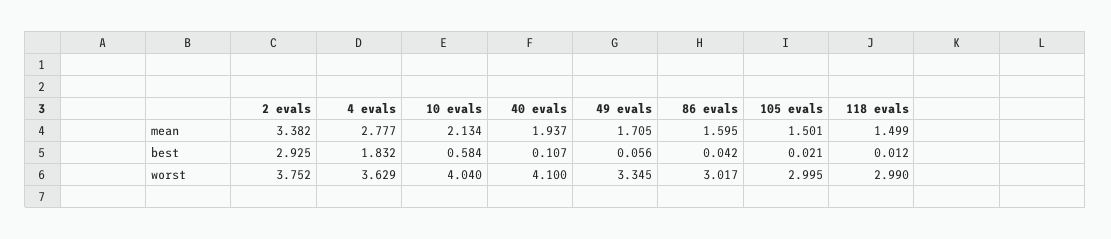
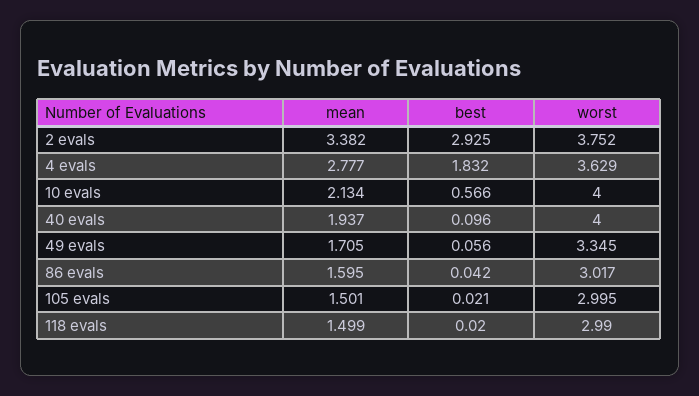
10 evals, best: 0.584 -> 0.566
40 evals, best: 0.107 -> 0.096
118 evals, best: 0.012 -> 0.02
10 evals, worst: 4.04 -> 4
40 evals, worst: 4.1 -> 4

